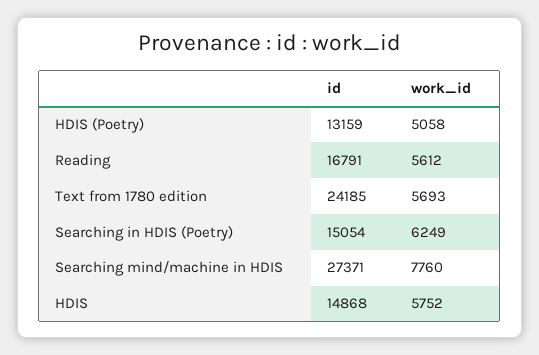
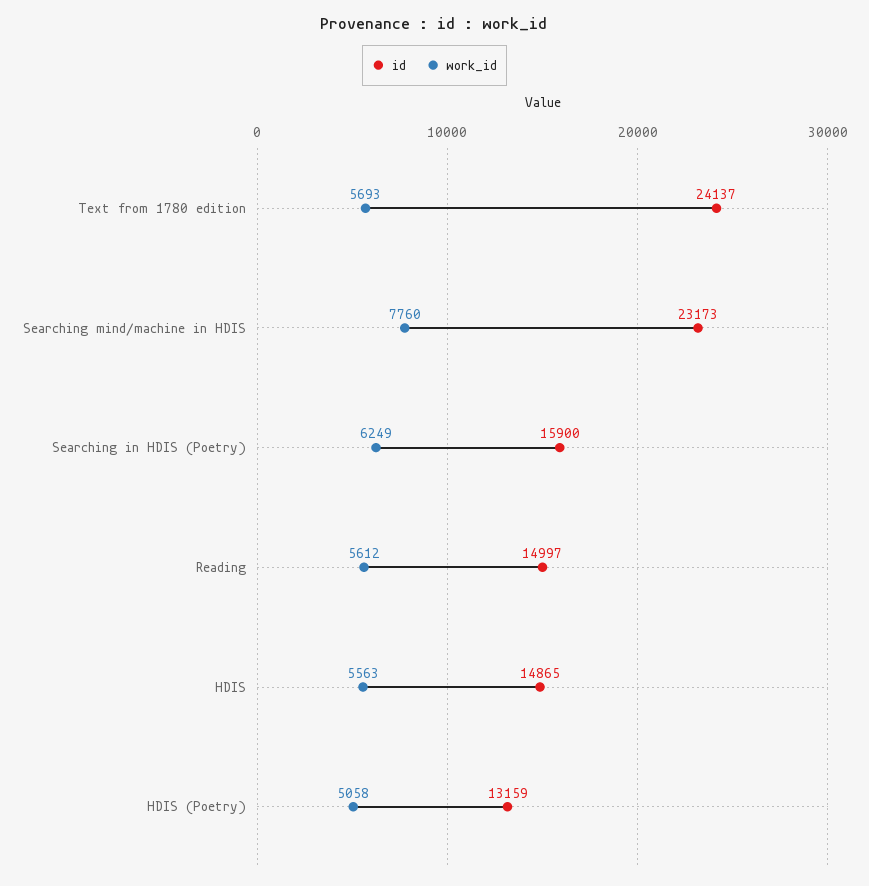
id, Reading: 16791 -> 14997
id, Text from 1780 edition: 24185 -> 24137
id, Searching in HDIS (Poetry): 15054 -> 15900
id, Searching mind/machine in HDIS: 27371 -> 23173
id, HDIS: 14868 -> 14865
work_id, HDIS: 5752 -> 5563

